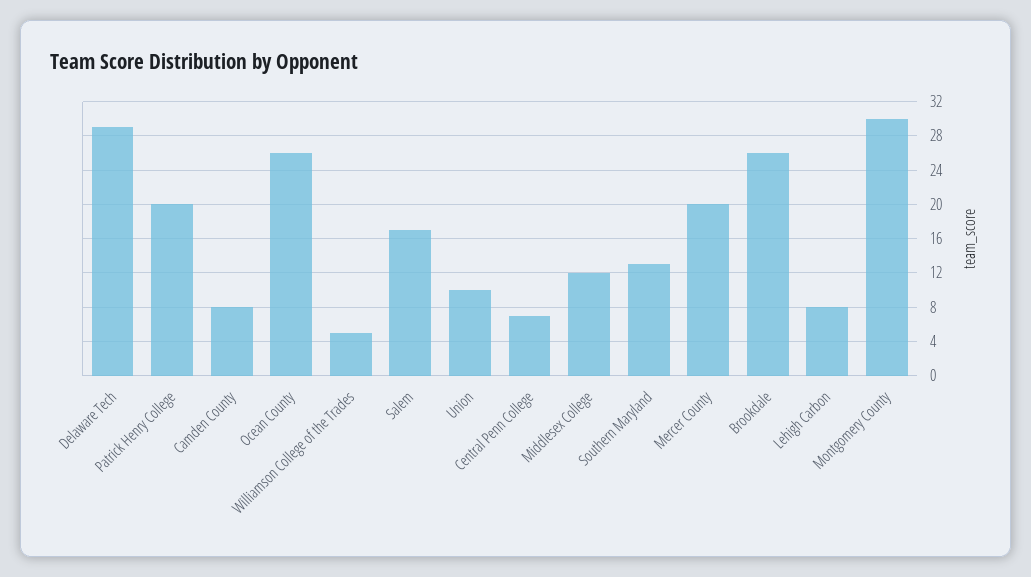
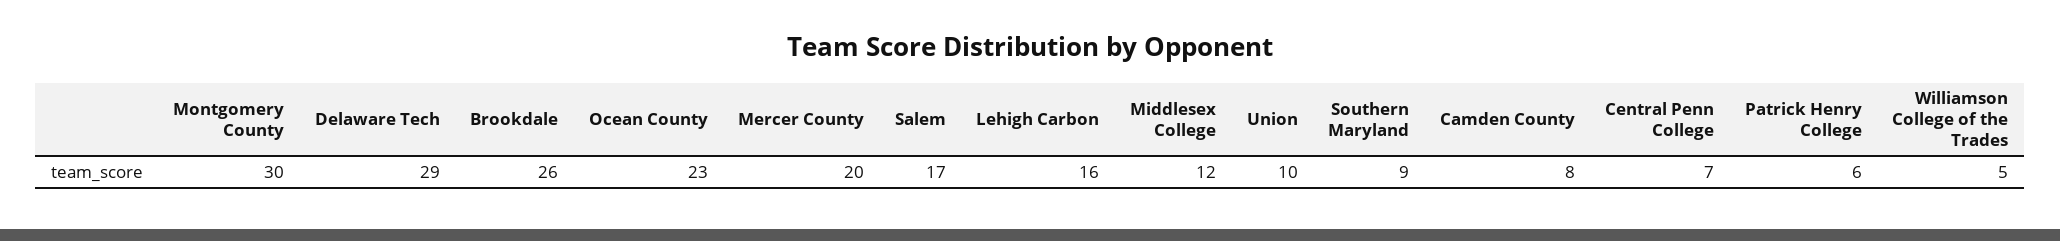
Patrick Henry College: 20 -> 6
Ocean County: 26 -> 23
Southern Maryland: 13 -> 9
Lehigh Carbon: 8 -> 16

